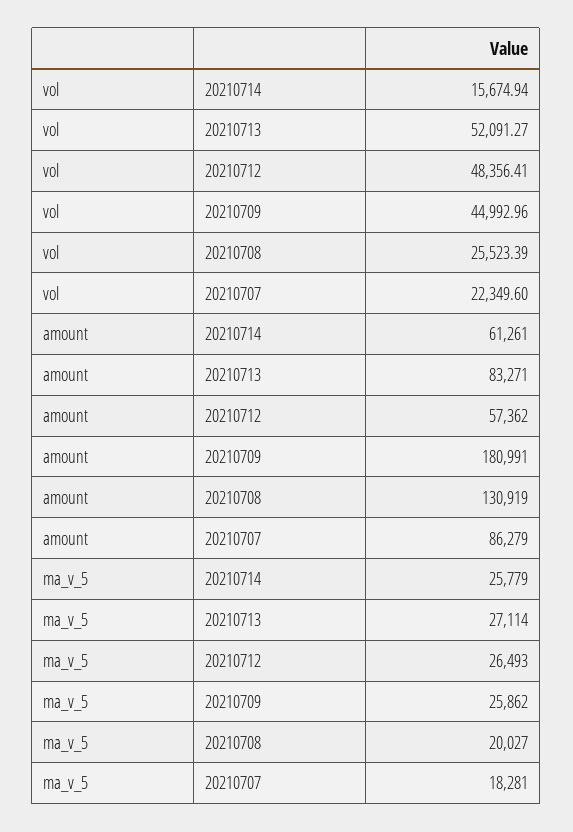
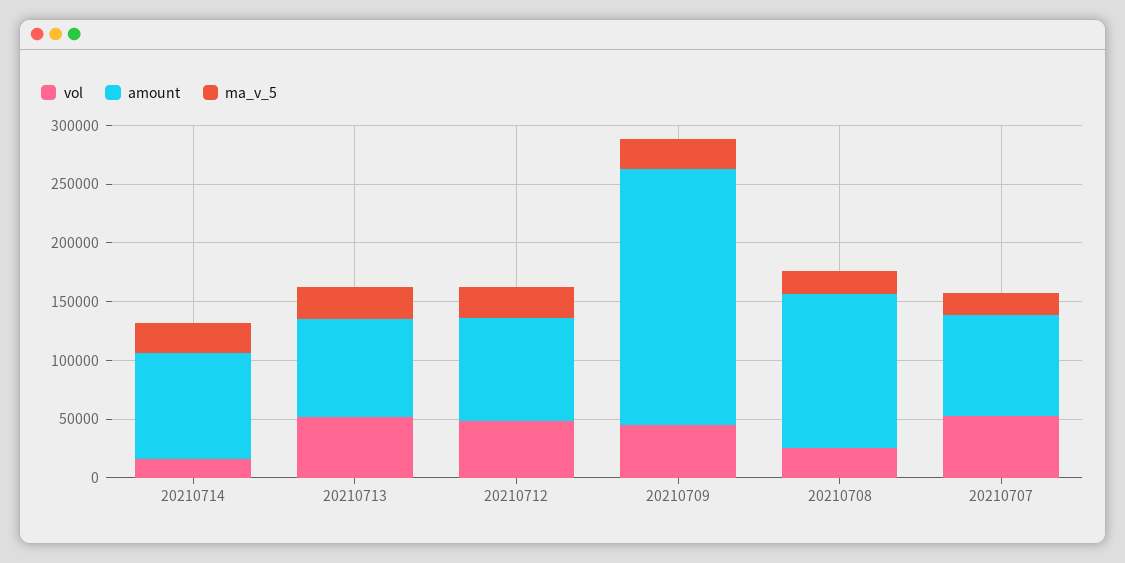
vol, 20210707: 22349.6 -> 50000
amount, 20210714: 61261 -> 90000
amount, 20210712: 57362 -> 90000
amount, 20210709: 180991 -> 220000

